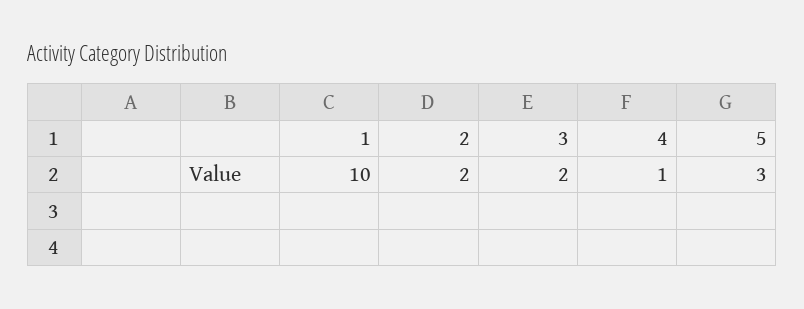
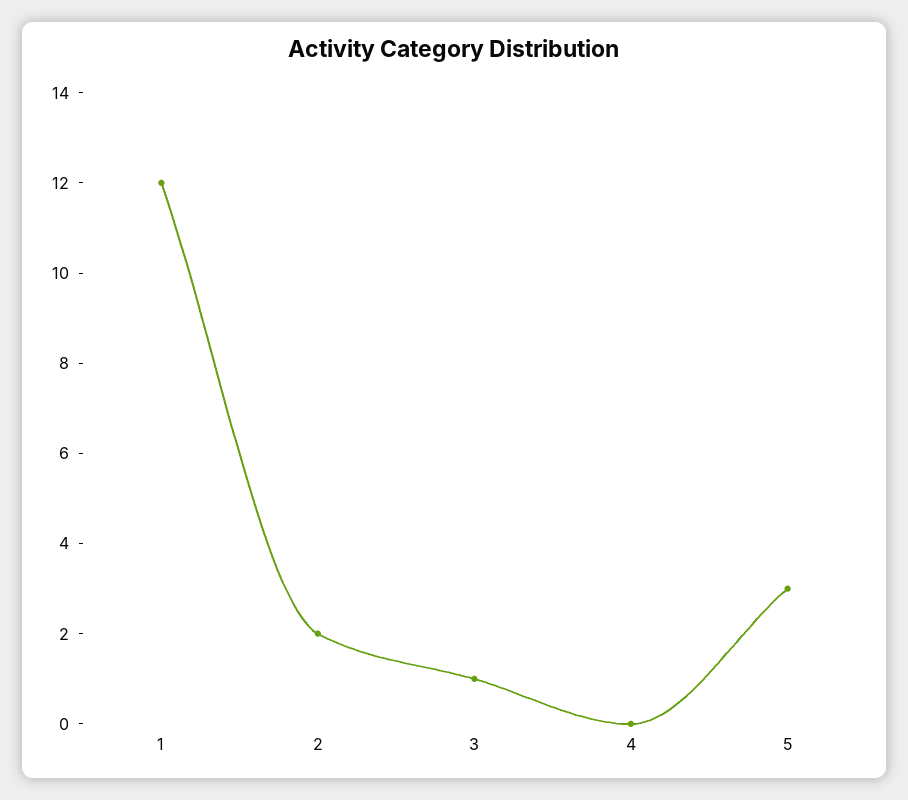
1: 10 -> 12
3: 2 -> 1
4: 1 -> 0

